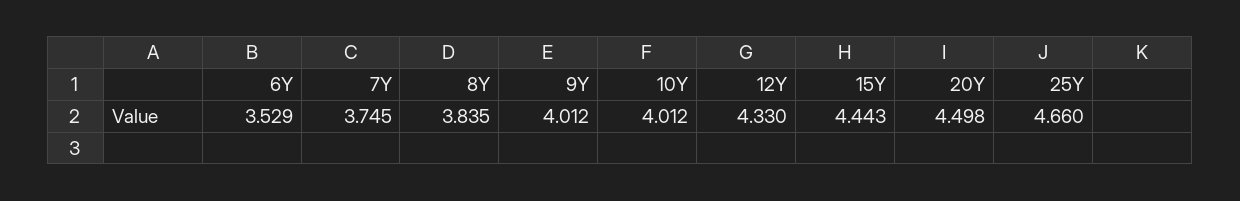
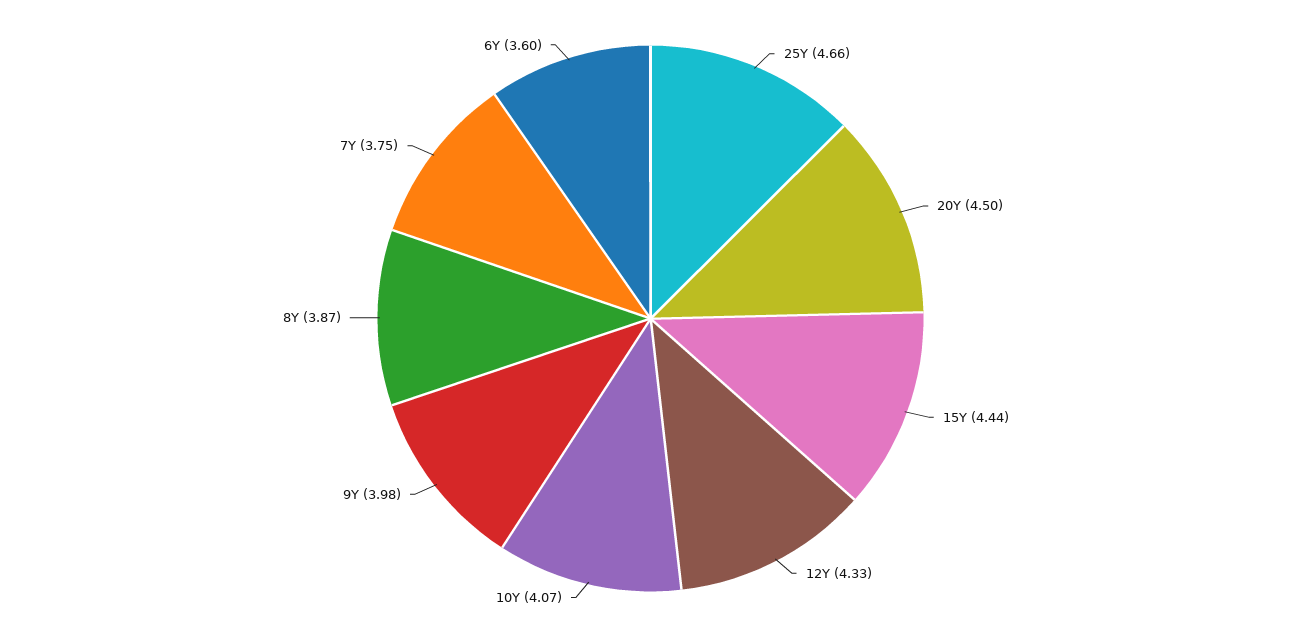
6Y: 3.529 -> 3.6
8Y: 3.835 -> 3.87
9Y: 4.012 -> 3.98
10Y: 4.012 -> 4.07

